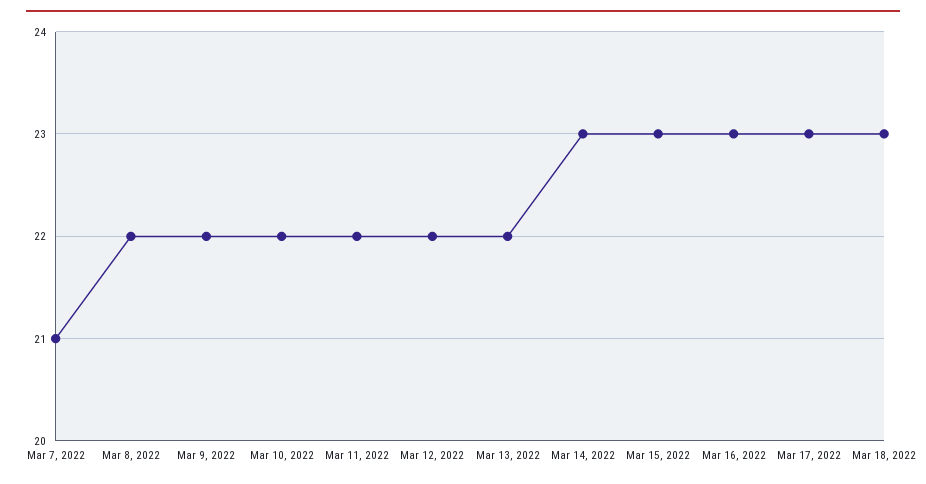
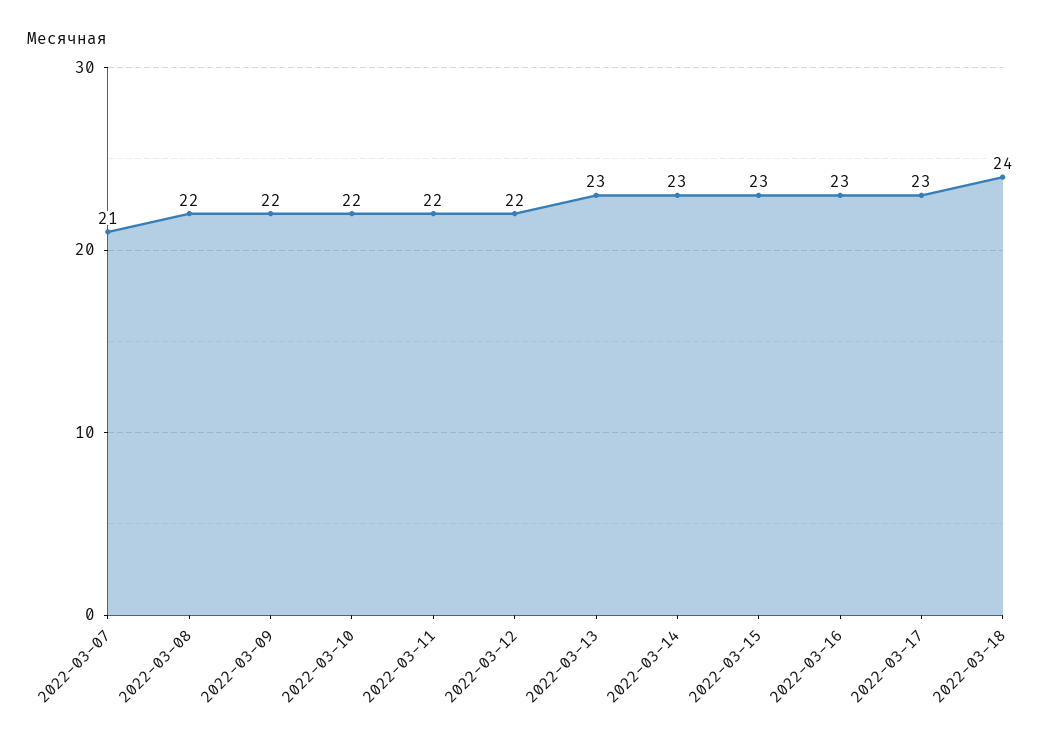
Mar 13, 2022: 22 -> 23
Mar 18, 2022: 23 -> 24

